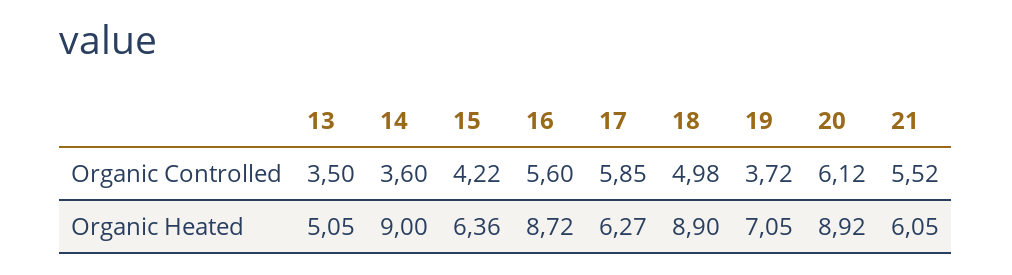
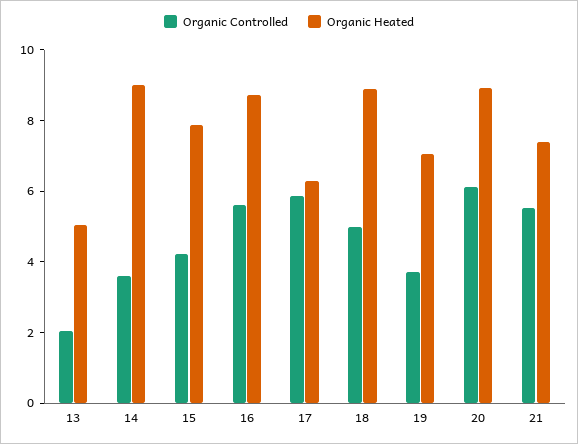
Organic Controlled, 13: 3.5 -> 2
Organic Heated, 15: 6.36 -> 8
Organic Heated, 21: 6.05 -> 7.5

